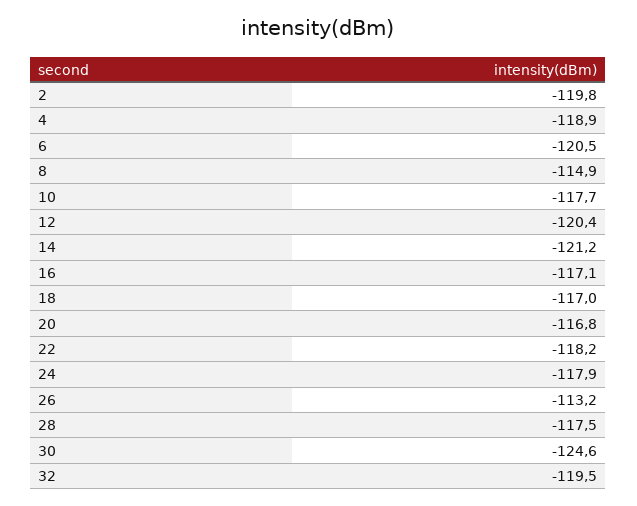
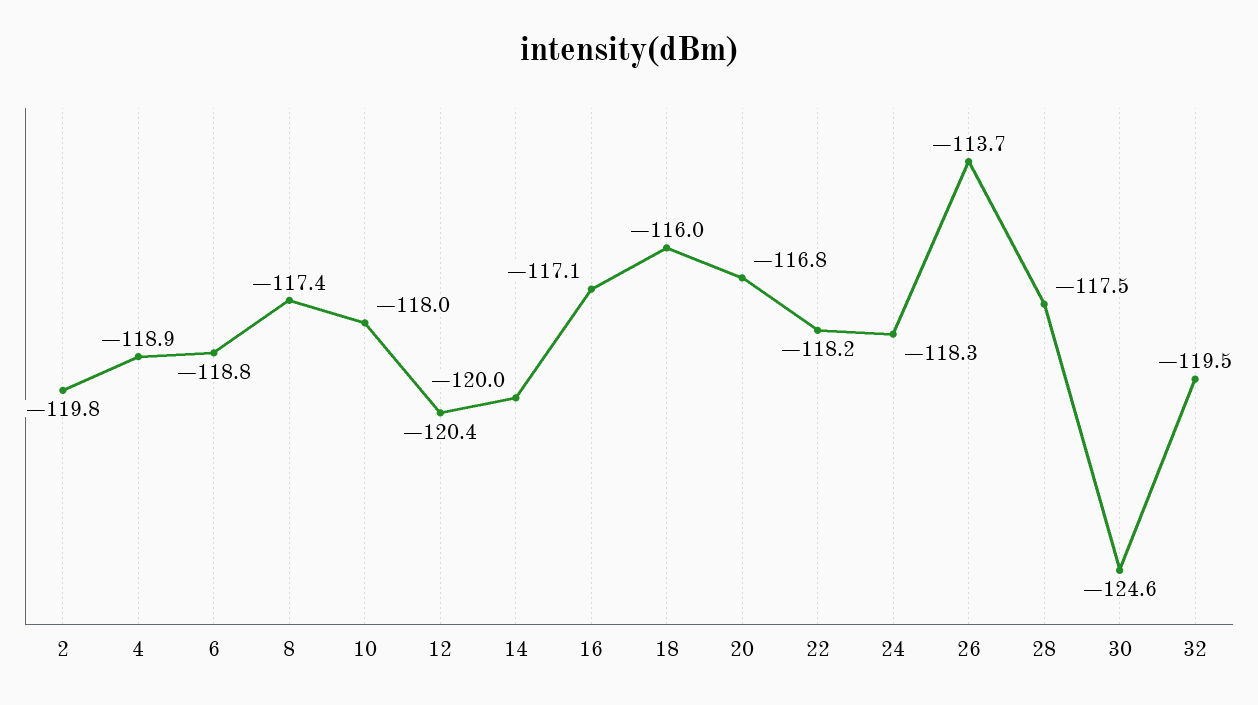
6: -120.5 -> -118.8
8: -114.9 -> -117.4
10: -117.7 -> -118
14: -121.2 -> -120
18: -117 -> -116
24: -117.9 -> -118.3
26: -113.2 -> -113.7

